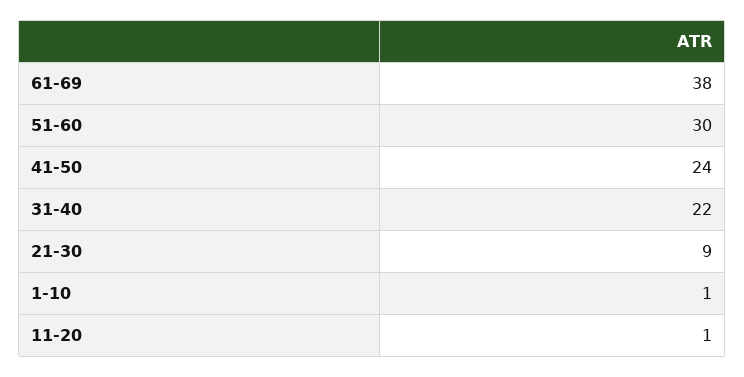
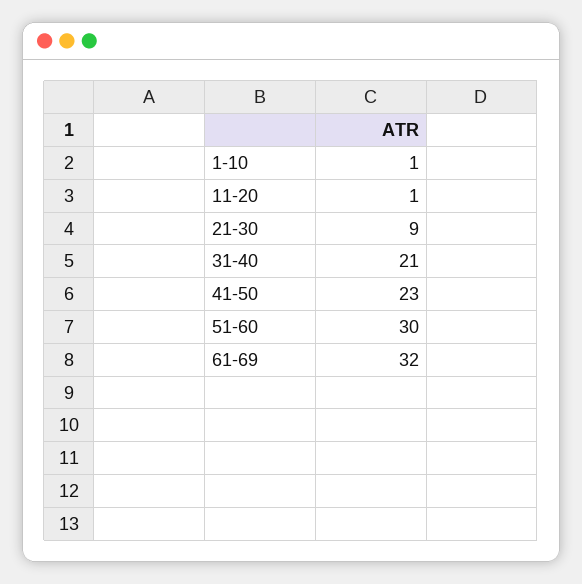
61-69: 38 -> 32
41-50: 24 -> 23
31-40: 22 -> 21

